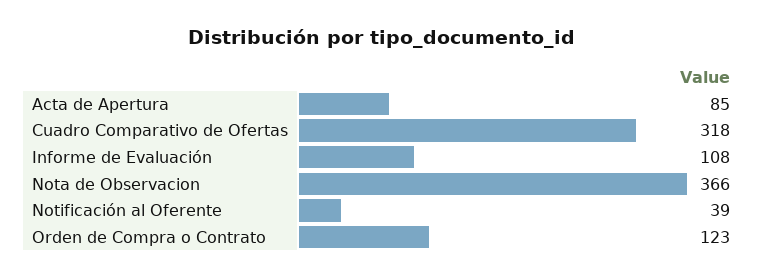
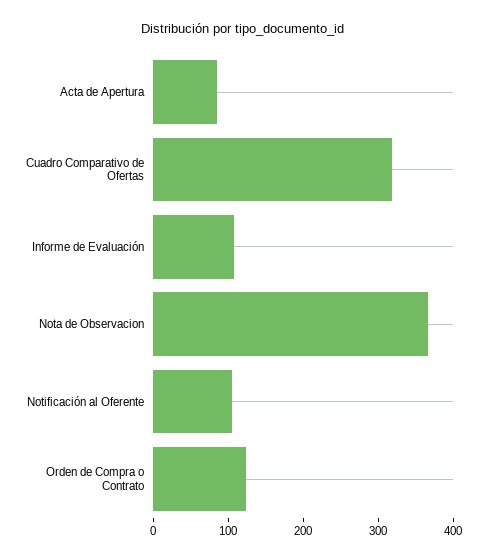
Notificación al Oferente: 39 -> 100

